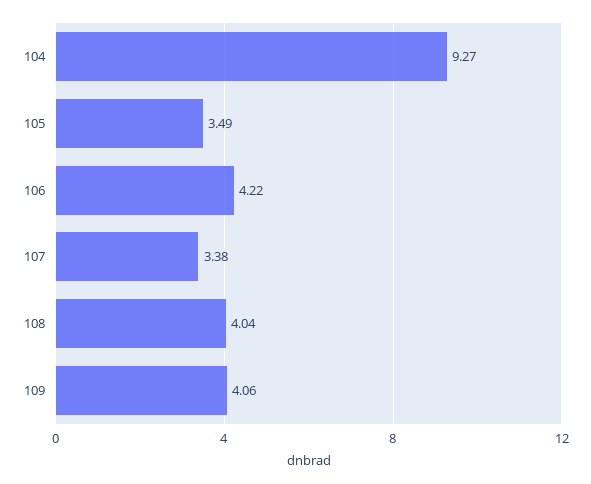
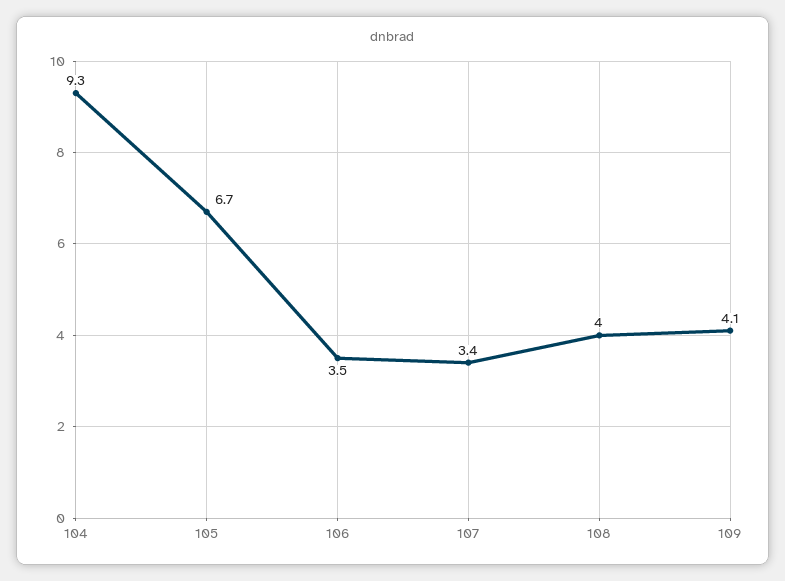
105: 3.49 -> 6.7
106: 4.22 -> 3.5

